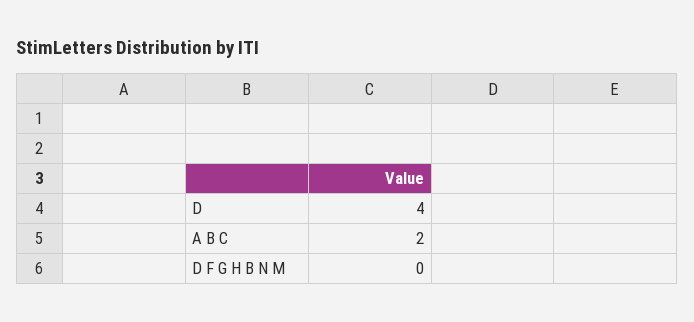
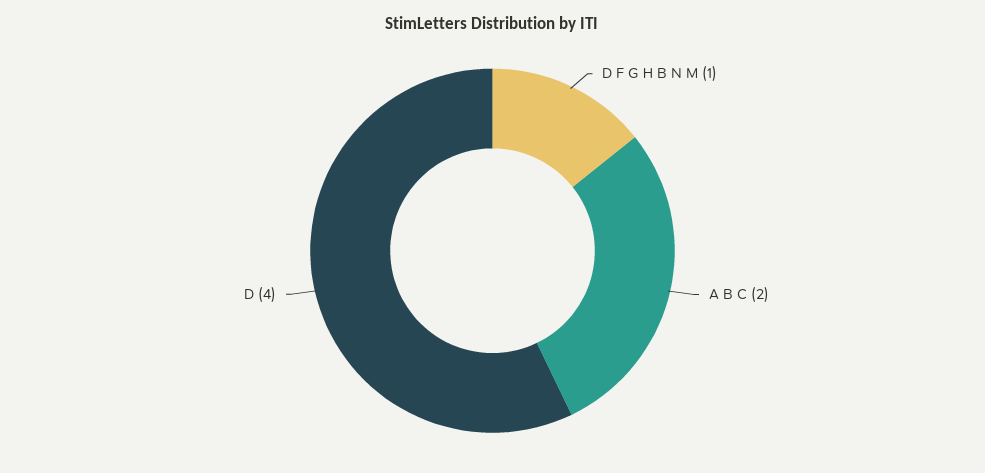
D F G H B N M: 0 -> 1

